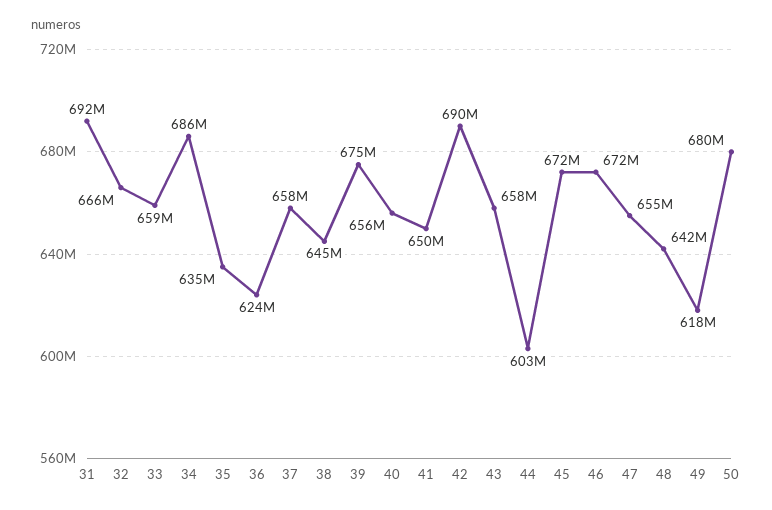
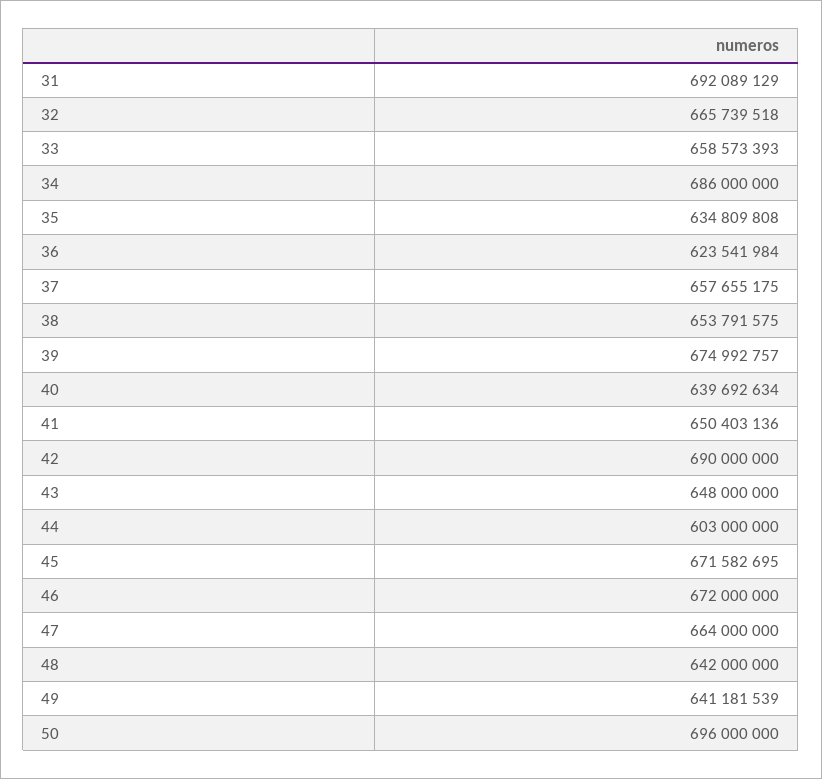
38: 645000000 -> 653791575
40: 656000000 -> 639692634
43: 658000000 -> 648000000
47: 655000000 -> 664000000
49: 618000000 -> 641181539
50: 680000000 -> 696000000

